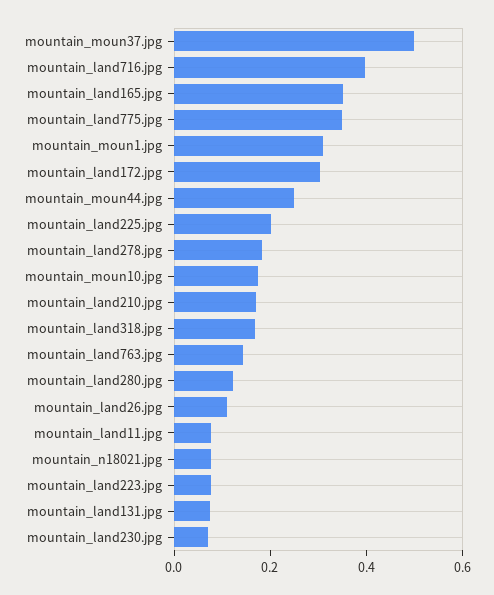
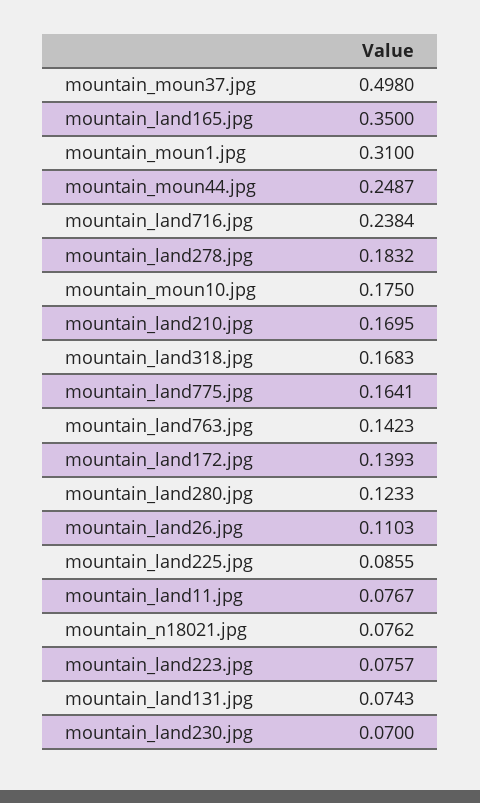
mountain_land716.jpg: 0.4 -> 0.2384
mountain_land775.jpg: 0.35 -> 0.1641
mountain_land172.jpg: 0.3 -> 0.1393
mountain_land225.jpg: 0.2 -> 0.0855

